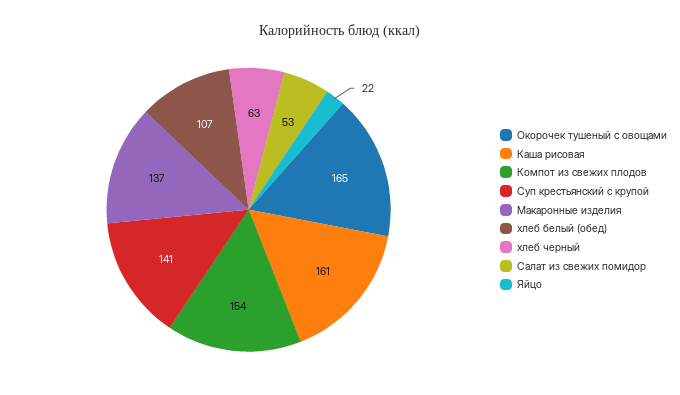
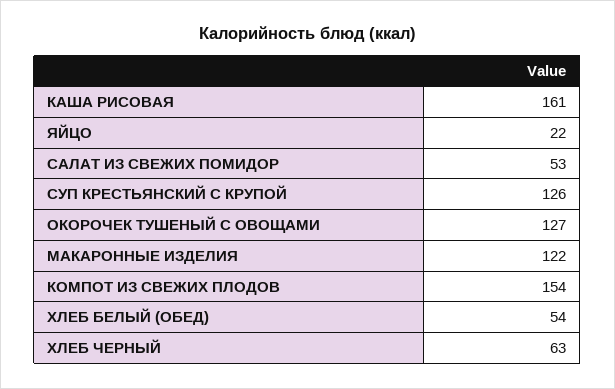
Окорочек тушеный с овощами: 165 -> 127
Суп крестьянский с крупой: 141 -> 126
Макаронные изделия: 137 -> 122
хлеб белый (обед): 107 -> 54

